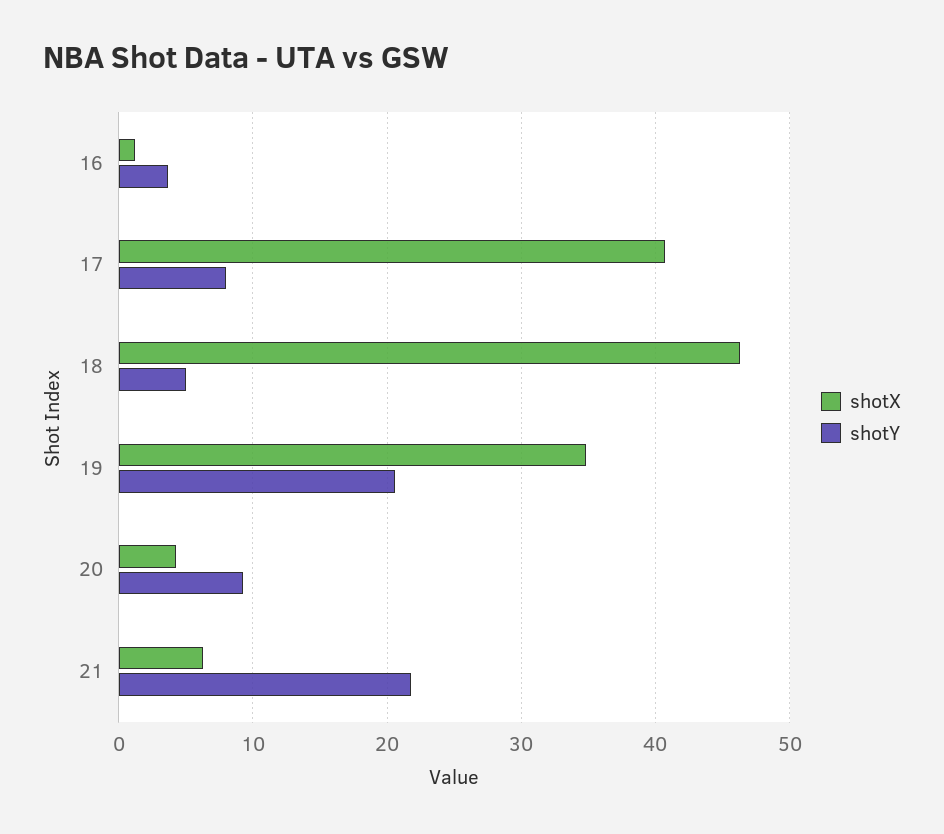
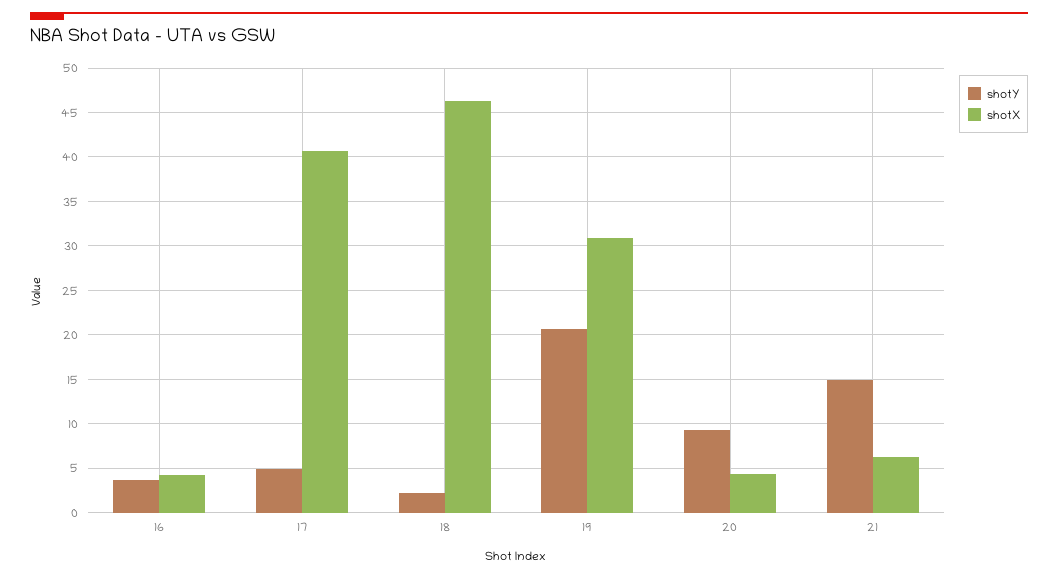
shotX, 16: 1 -> 4
shotY, 17: 8 -> 5
shotY, 18: 5 -> 2
shotX, 19: 35 -> 31
shotY, 21: 22 -> 15

